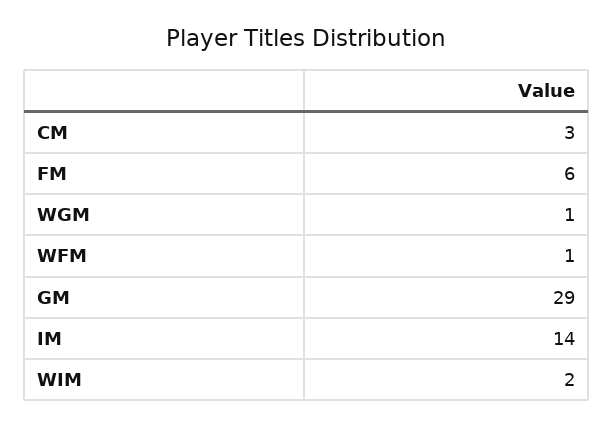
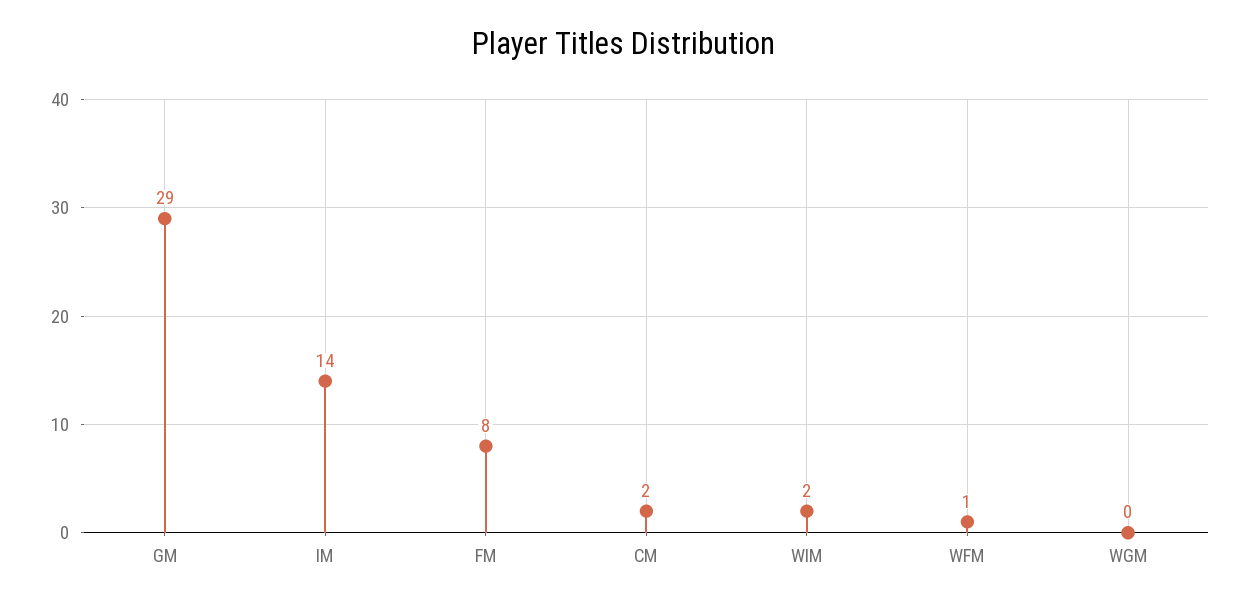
CM: 3 -> 2
FM: 6 -> 8
WGM: 1 -> 0

